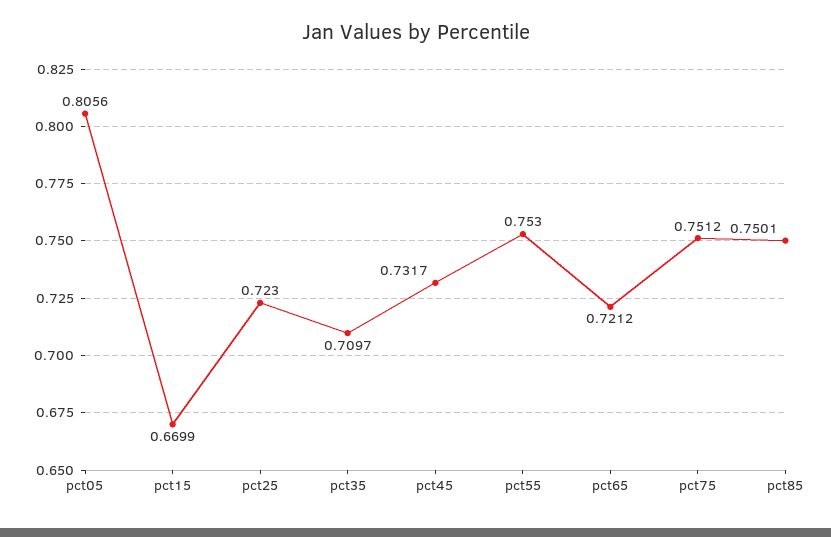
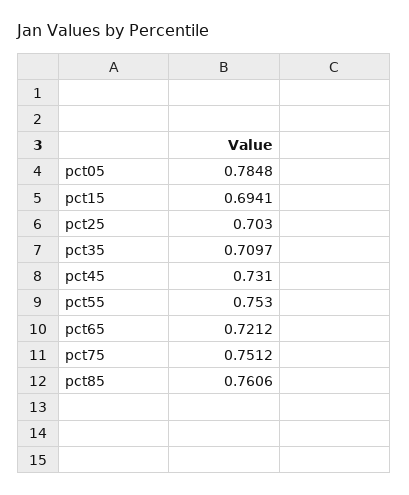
pct05: 0.8056 -> 0.7848
pct15: 0.6699 -> 0.6941
pct25: 0.723 -> 0.703
pct45: 0.7317 -> 0.731
pct85: 0.7501 -> 0.7606

